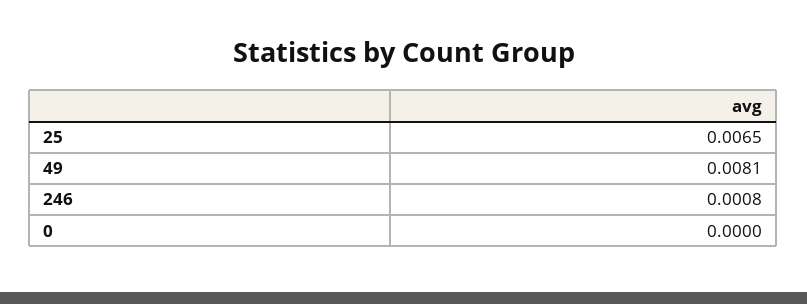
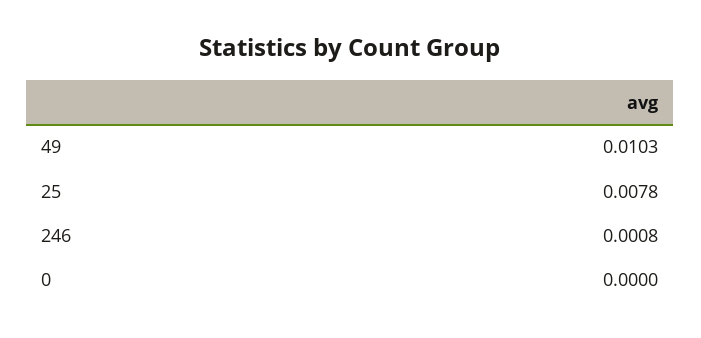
25: 0.0065 -> 0.0078
49: 0.0081 -> 0.0103

